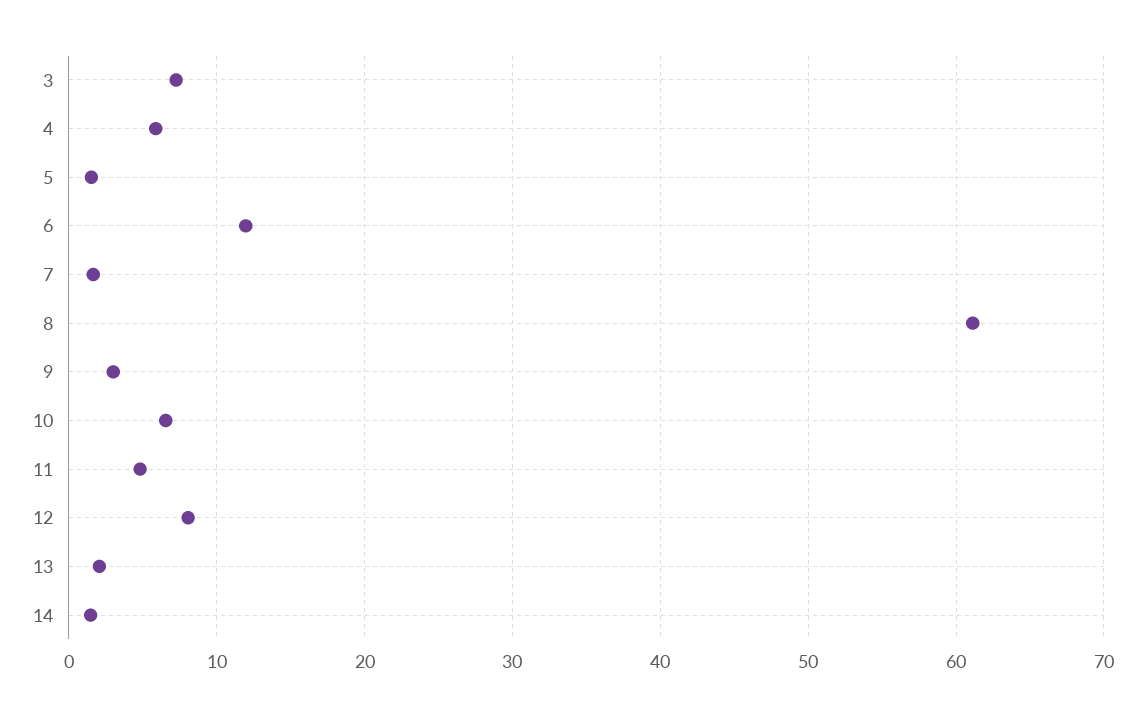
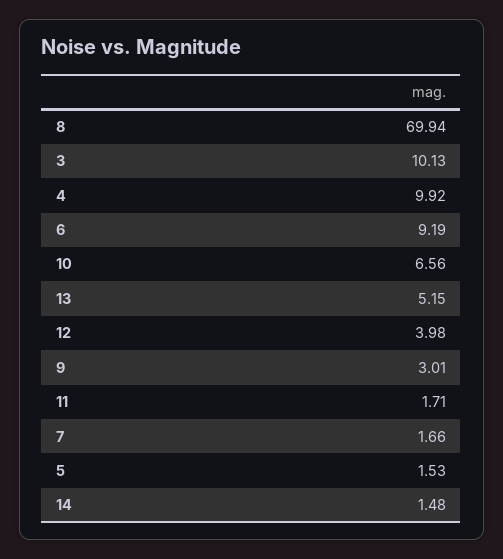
3: 7 -> 10.13
4: 6 -> 9.92
6: 12 -> 9.19
8: 61 -> 69.94
11: 5 -> 1.71
12: 8 -> 3.98
13: 2 -> 5.15

